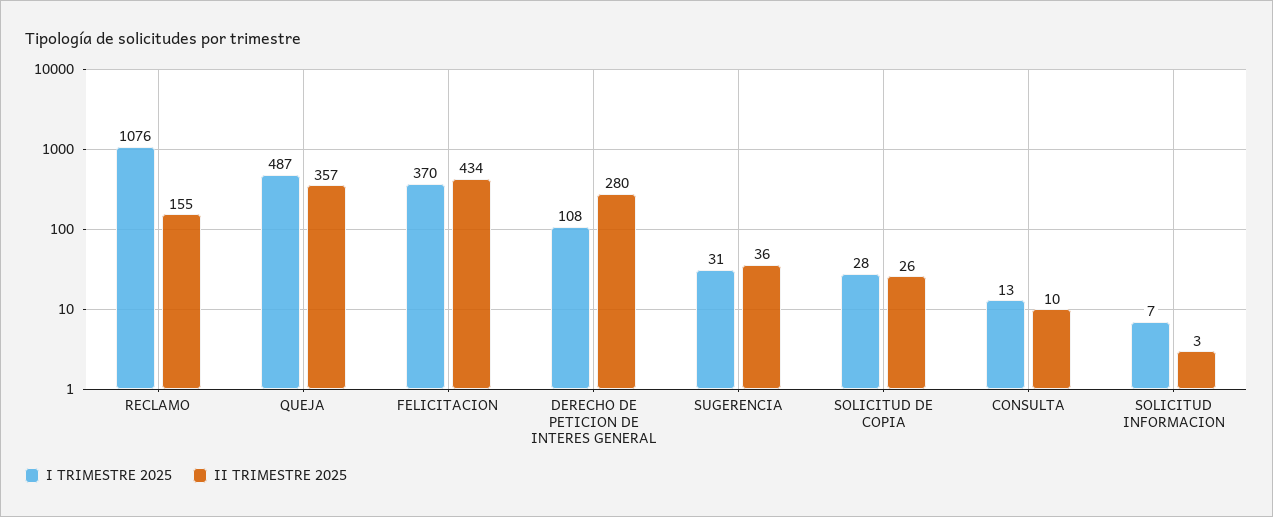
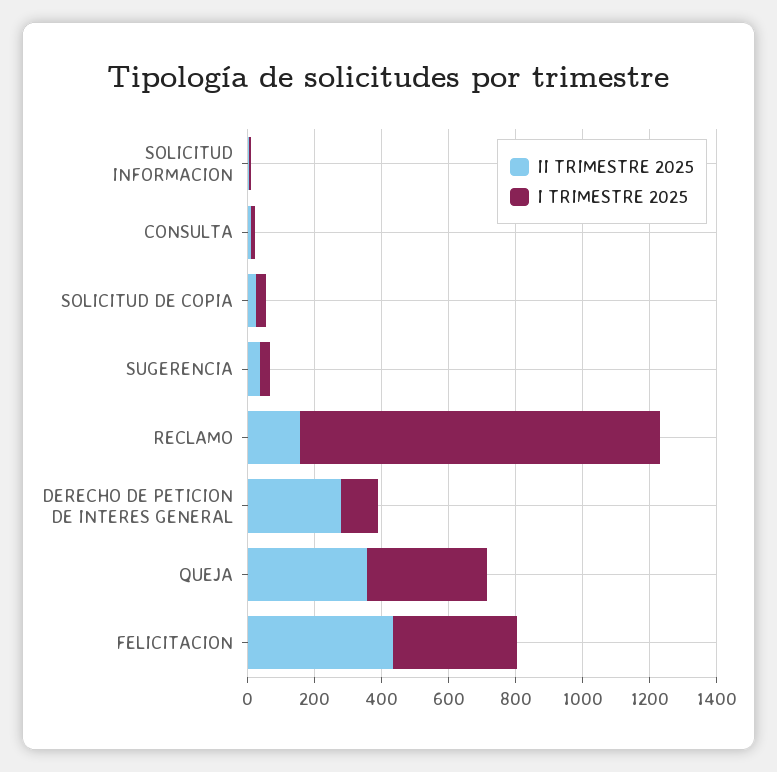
I TRIMESTRE 2025, QUEJA: 487 -> 350

